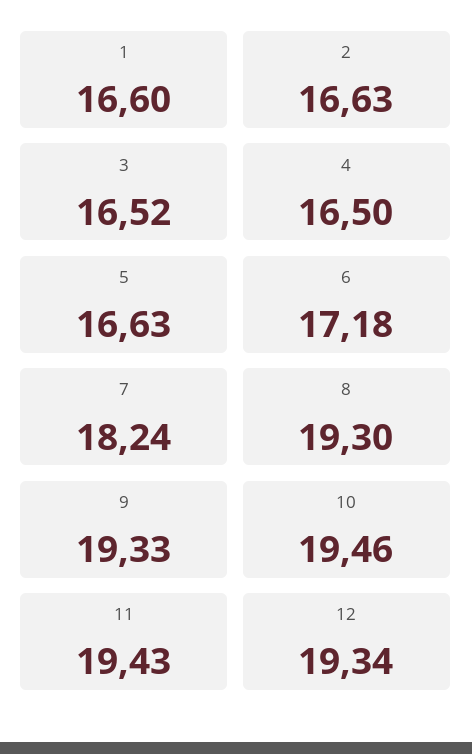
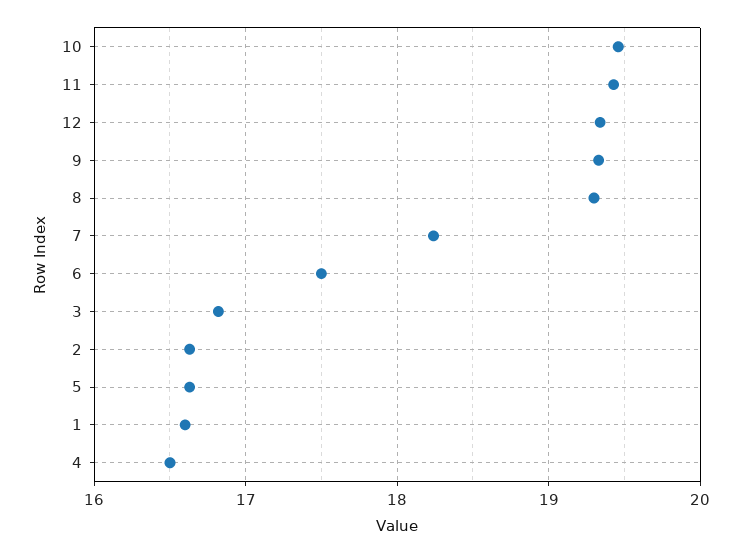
3: 16.52 -> 16.8
6: 17.18 -> 17.5

